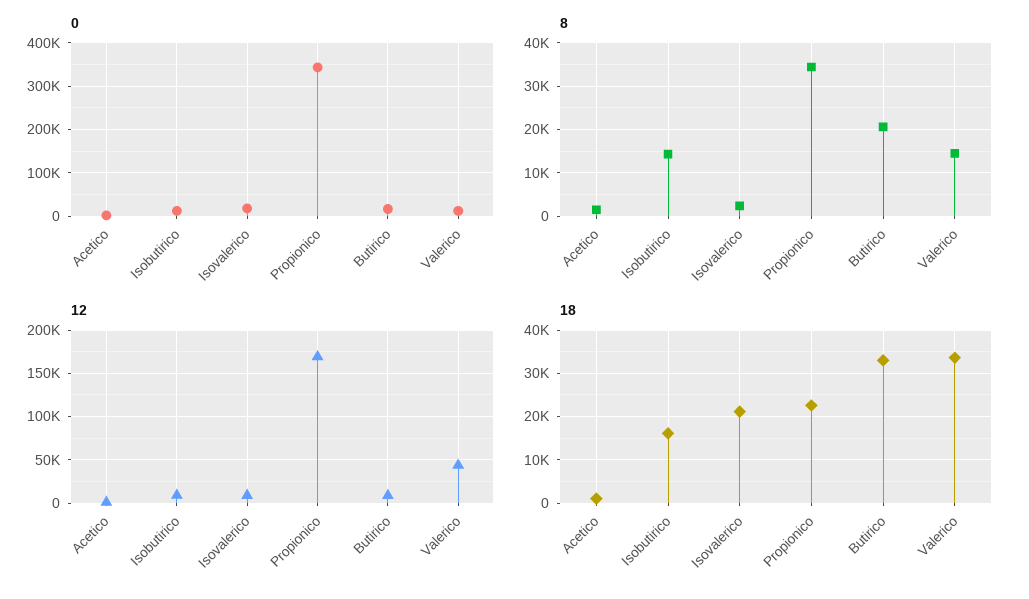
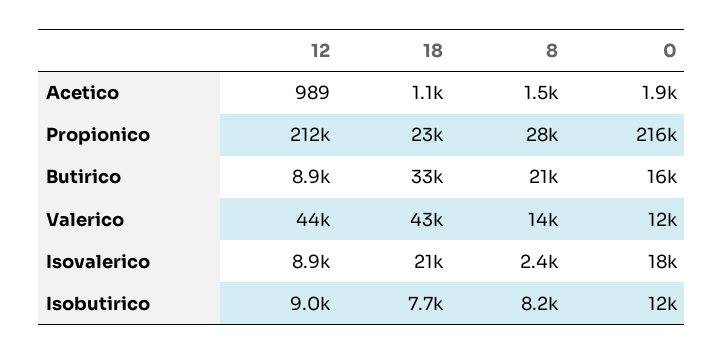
0, Propionico: 340000 -> 216000
8, Isobutirico: 14000 -> 8200
8, Propionico: 34000 -> 28000
12, Propionico: 170000 -> 212000
18, Isobutirico: 16000 -> 7700
18, Valerico: 34000 -> 43000

